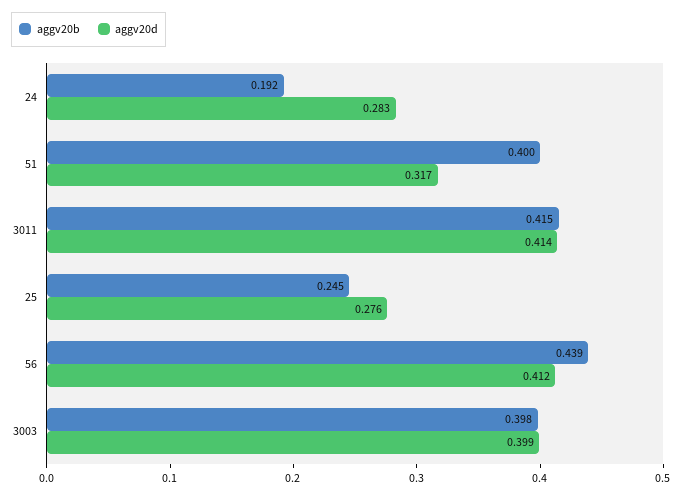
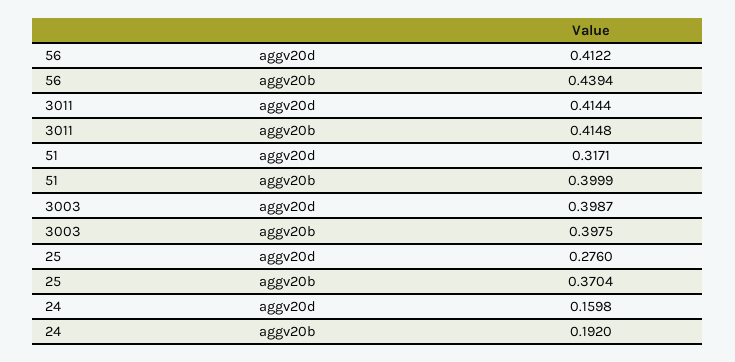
aggv20d, 24: 0.283 -> 0.1598
aggv20b, 25: 0.245 -> 0.3704

